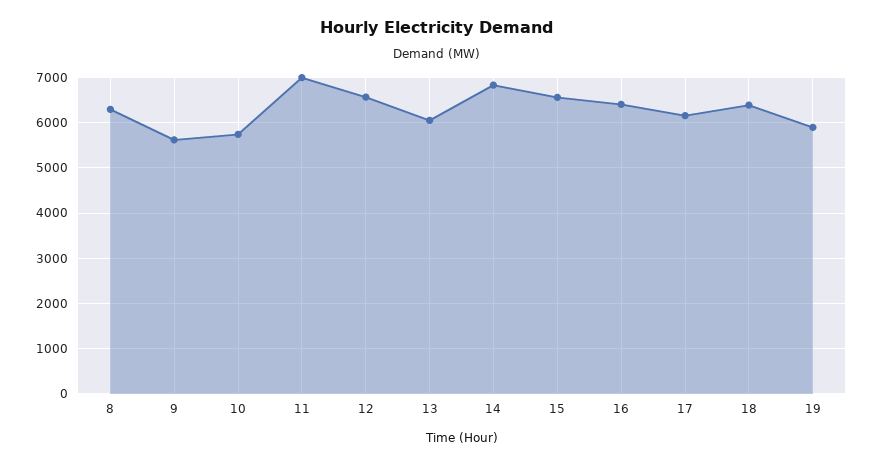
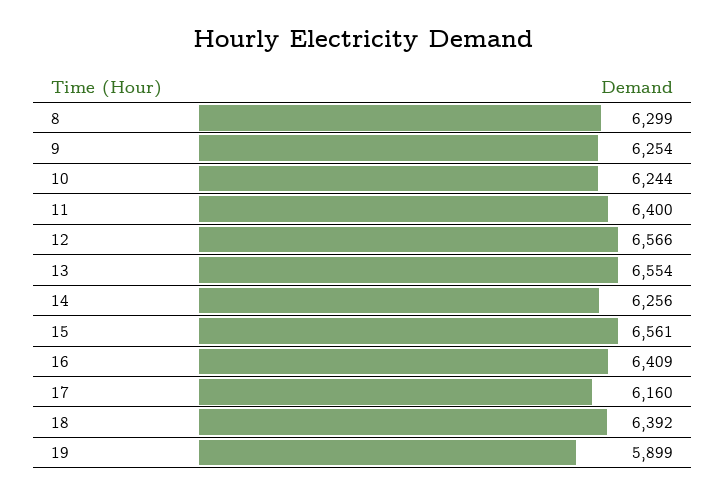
9: 5600 -> 6254
10: 5800 -> 6244
11: 7000 -> 6400
13: 6000 -> 6554
14: 6800 -> 6256

